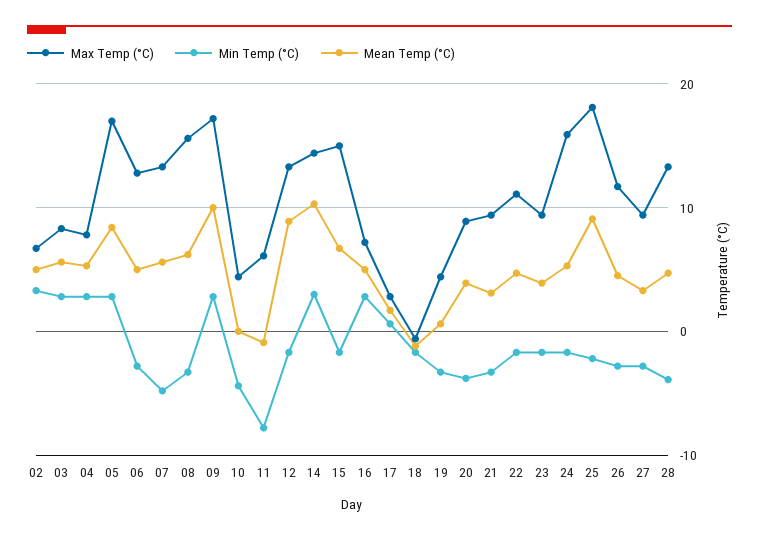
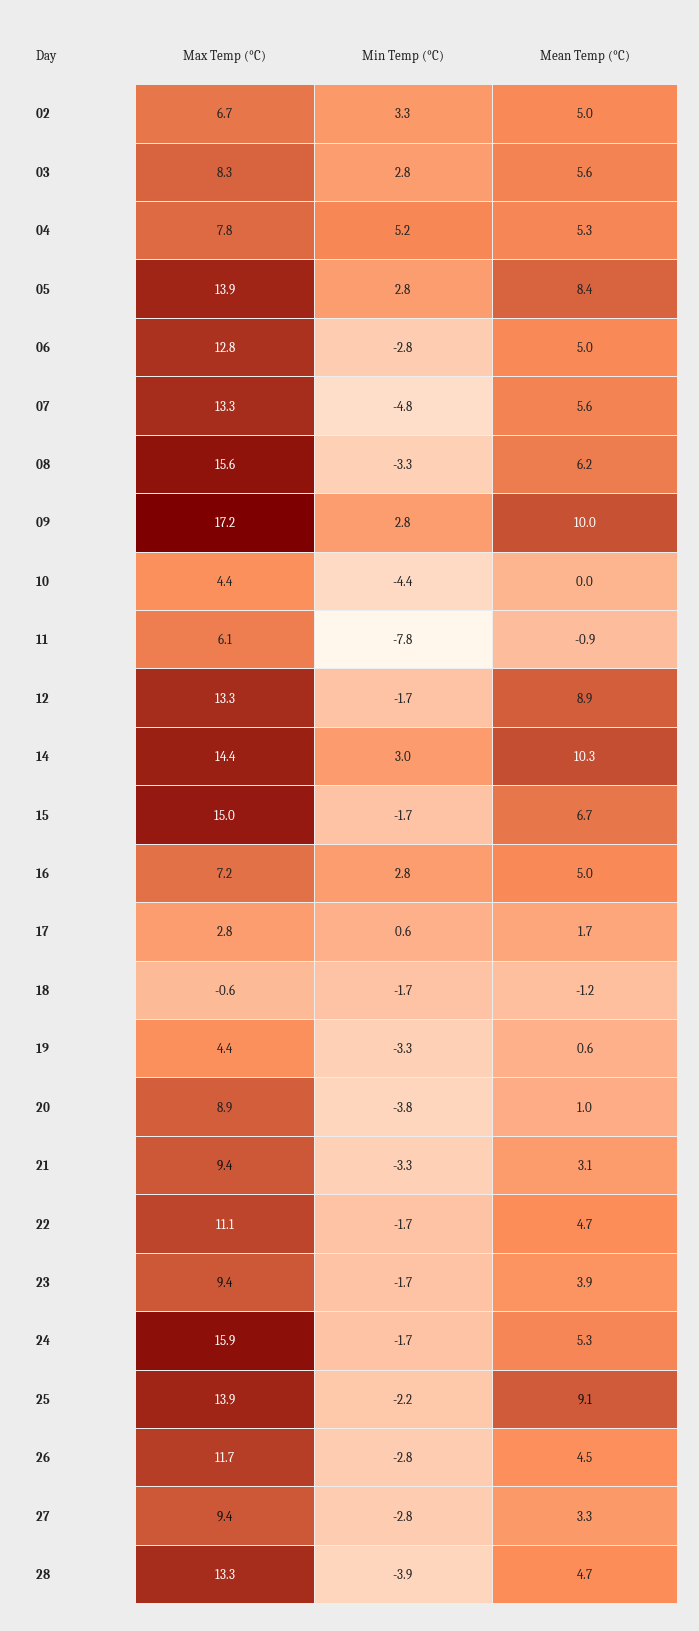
Min Temp (°C), 04: 3 -> 5.2
Max Temp (°C), 05: 17 -> 13.9
Mean Temp (°C), 20: 4 -> 1
Max Temp (°C), 25: 18 -> 13.9

